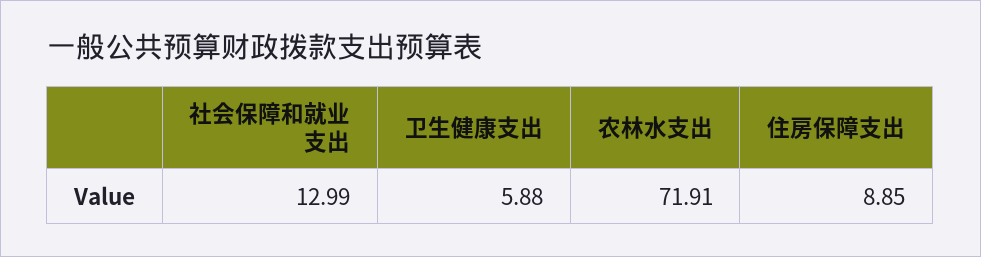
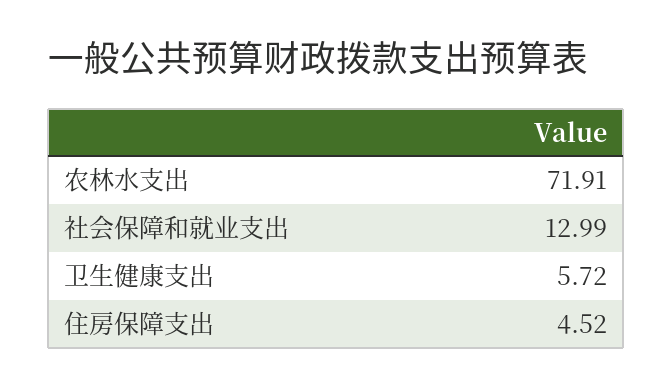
卫生健康支出: 5.88 -> 5.72
住房保障支出: 8.85 -> 4.52

